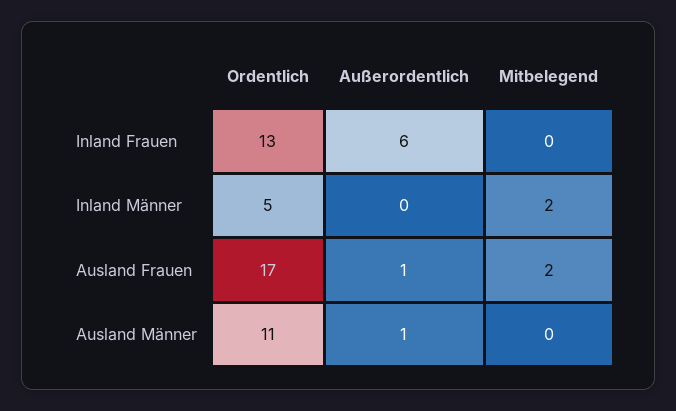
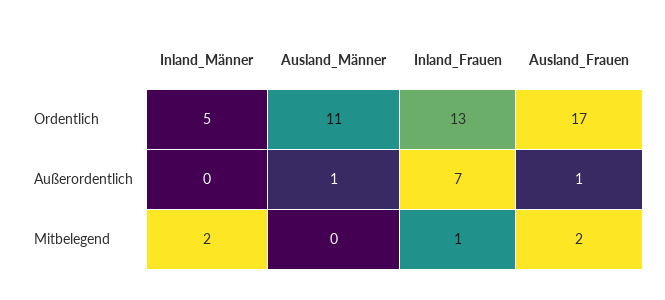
Außerordentlich, Inland Frauen: 6 -> 7
Mitbelegend, Inland Frauen: 0 -> 1

